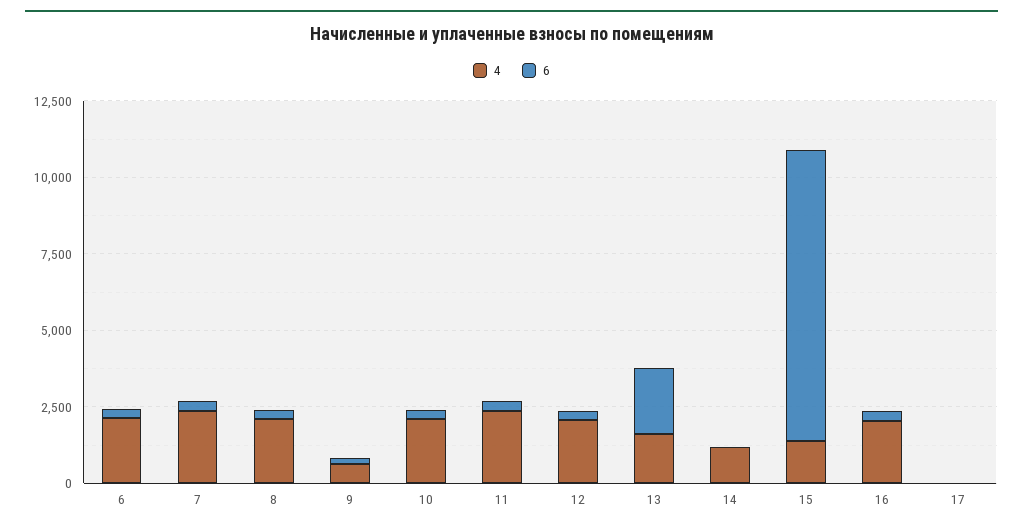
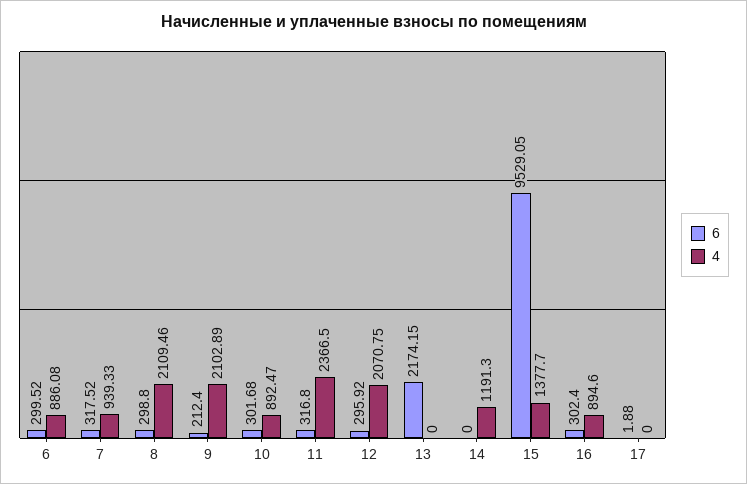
4, 6: 2000 -> 886.08
4, 7: 2500 -> 939.33
4, 9: 500 -> 2102.89
4, 10: 2000 -> 892.47
4, 13: 1500 -> 0
4, 16: 2000 -> 894.6

